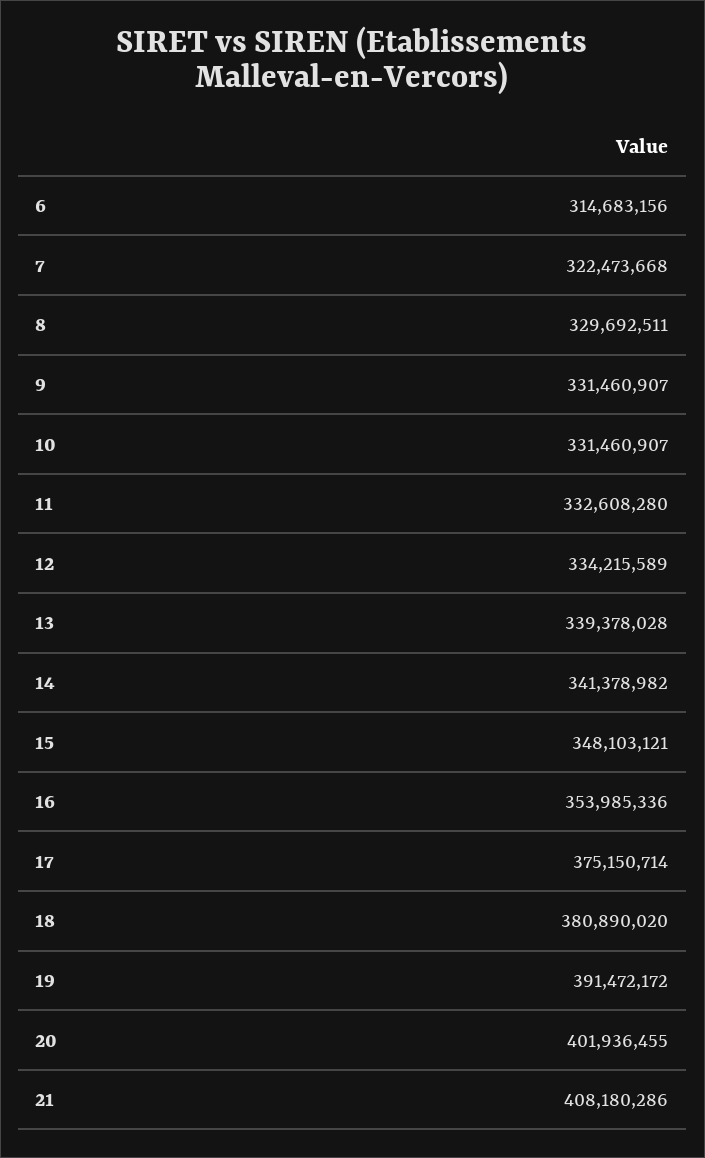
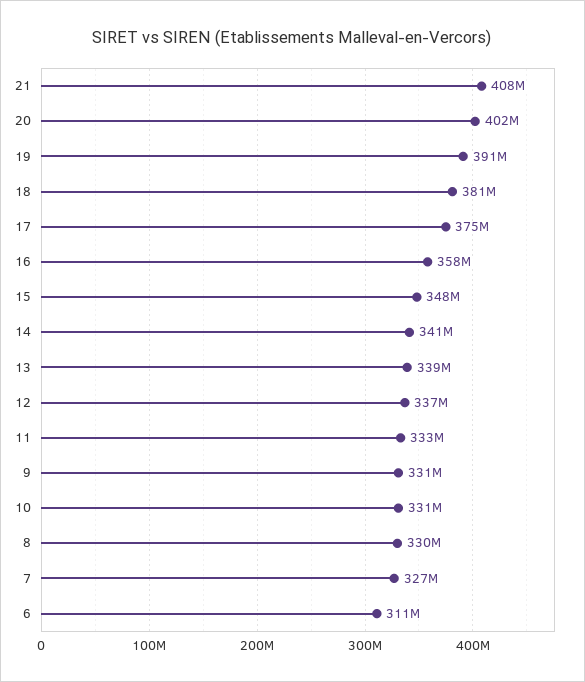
6: 314683156 -> 311000000
7: 322473668 -> 327000000
12: 334215589 -> 337000000
16: 353985336 -> 358000000

